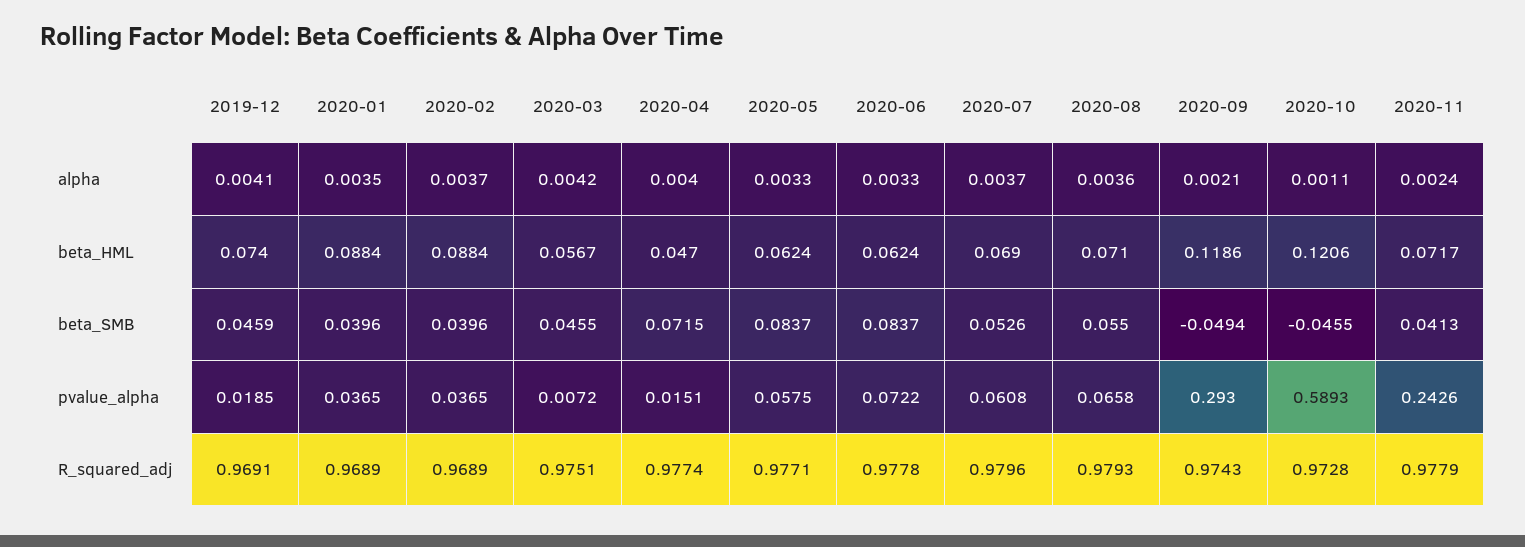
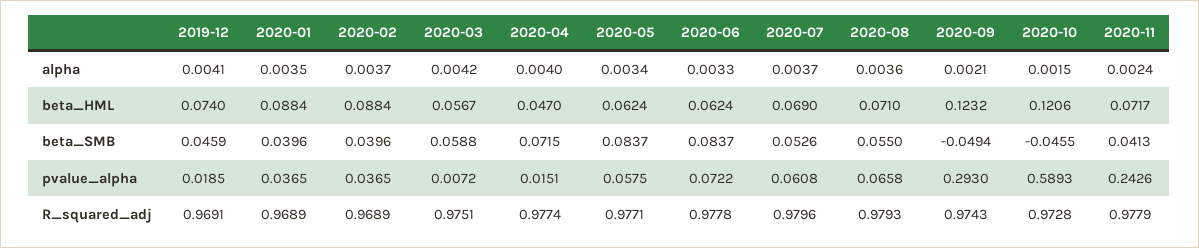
2020-05, alpha: 0.0033 -> 0.0034
2020-10, alpha: 0.0011 -> 0.0015
2020-09, beta_HML: 0.1186 -> 0.1232
2020-03, beta_SMB: 0.0455 -> 0.0588

